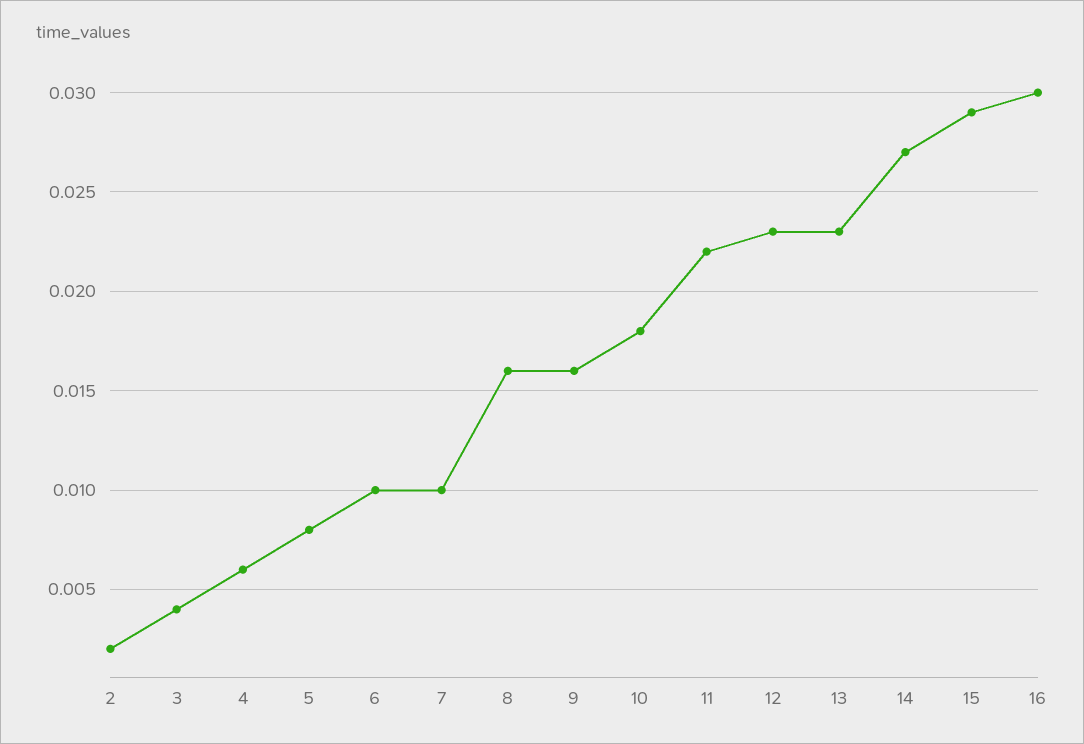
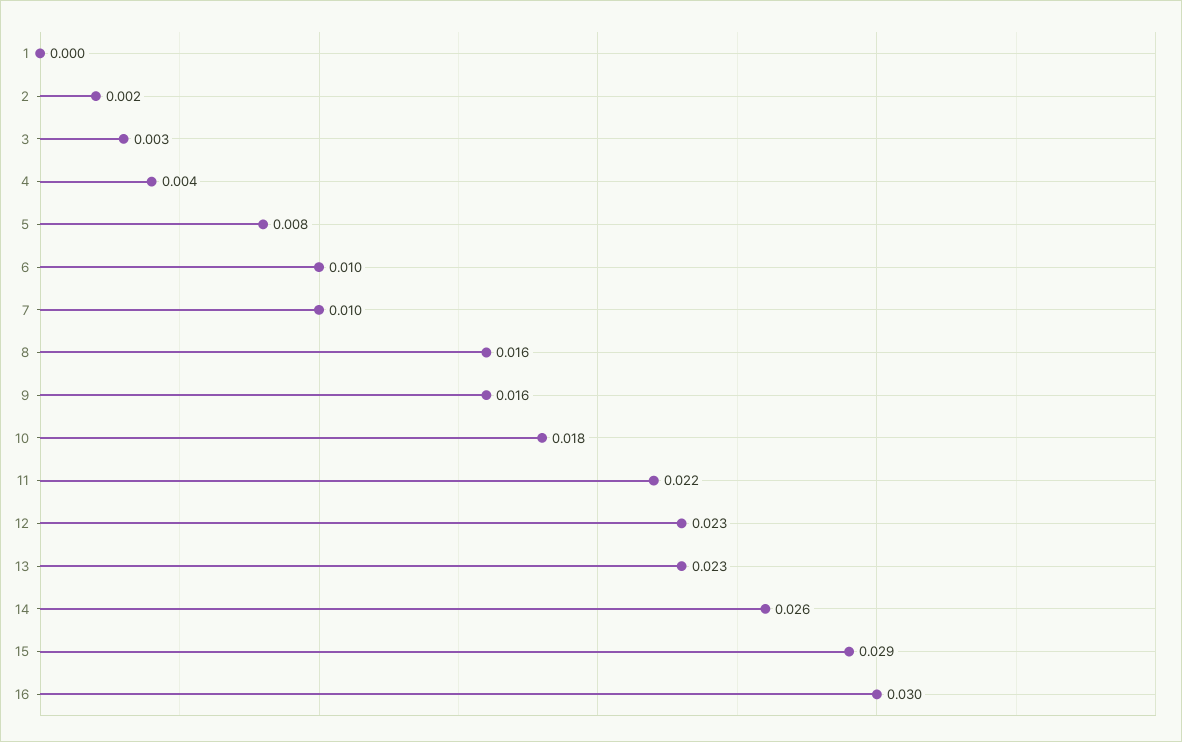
3: 0.004 -> 0.003
4: 0.006 -> 0.004
14: 0.027 -> 0.026
1: none -> 0

